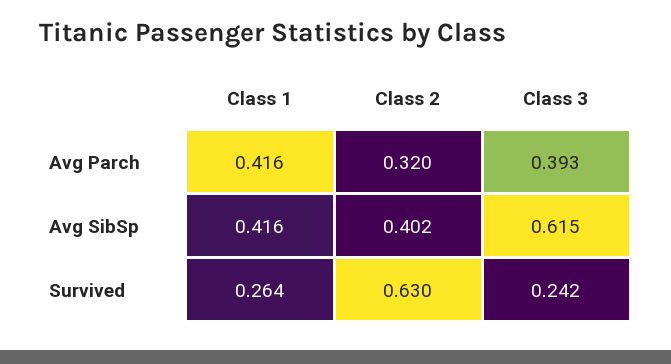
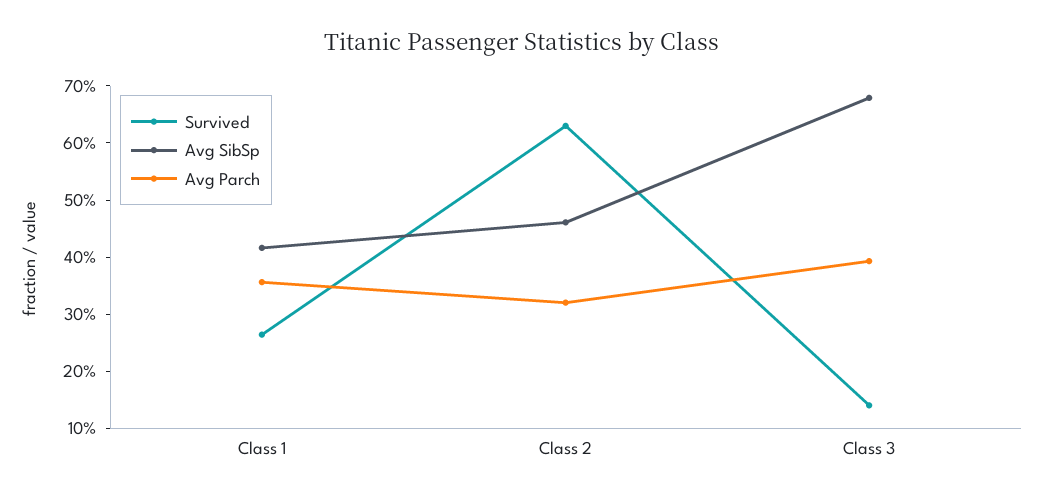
Avg Parch, Class 1: 0.416 -> 0.36
Avg SibSp, Class 2: 0.402 -> 0.46
Avg SibSp, Class 3: 0.615 -> 0.68
Survived, Class 3: 0.242 -> 0.14

